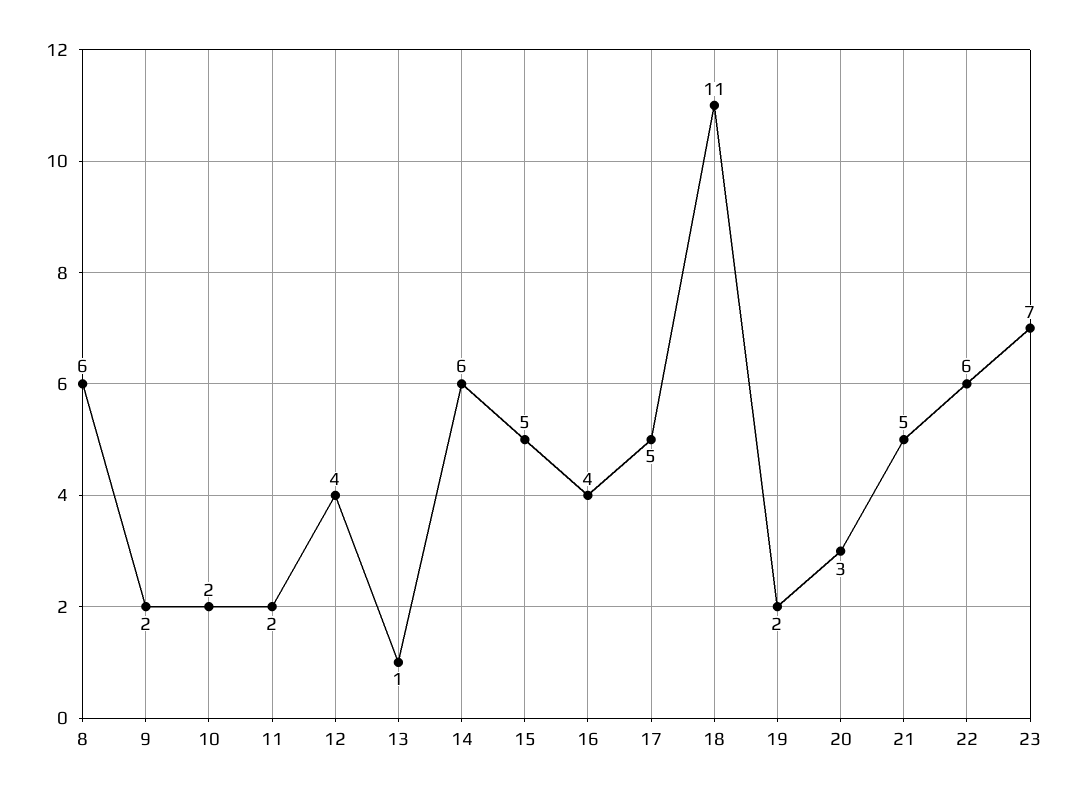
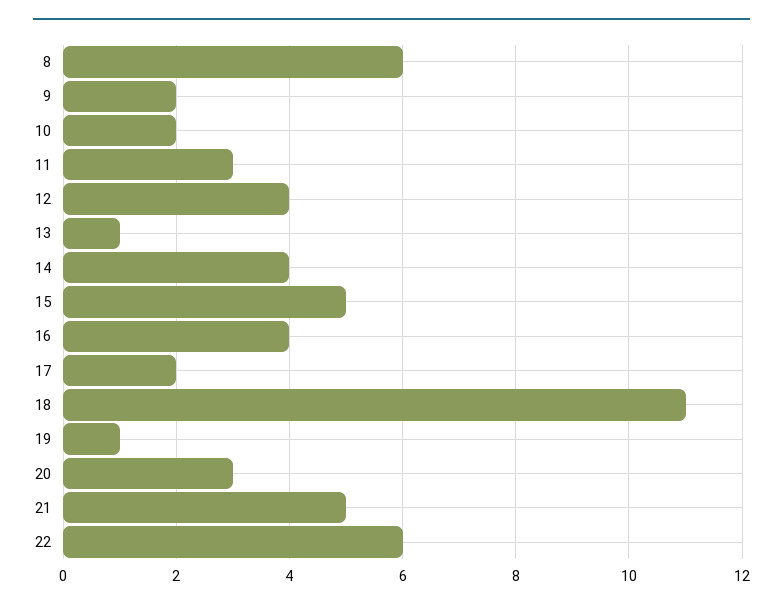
11: 2 -> 3
14: 6 -> 4
17: 5 -> 2
19: 2 -> 1
23: 7 -> none

